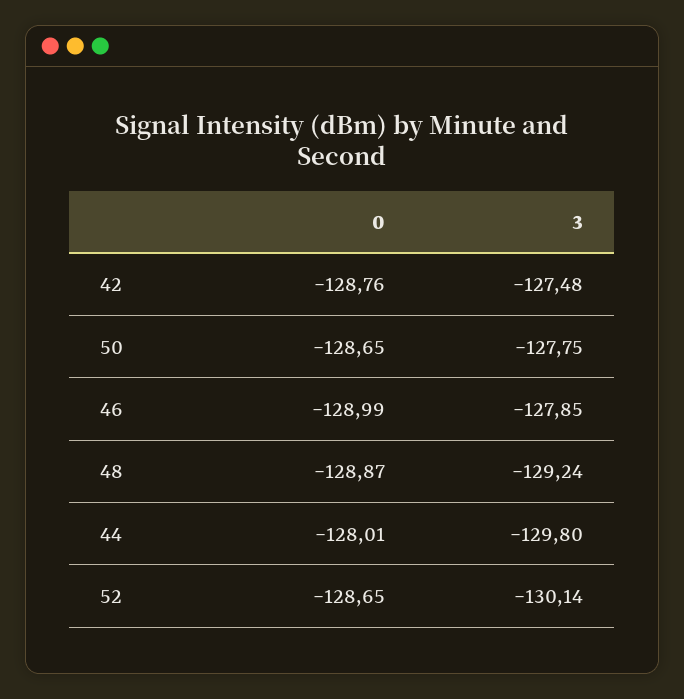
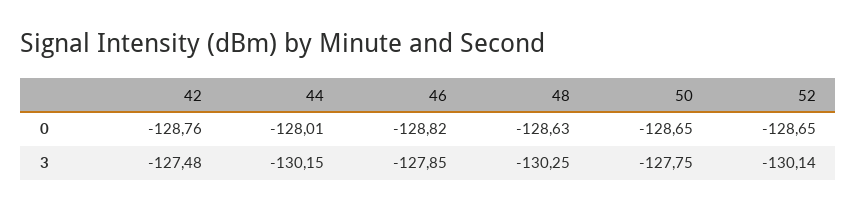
0, 46: -128.99 -> -128.82
0, 48: -128.87 -> -128.63
3, 48: -129.24 -> -130.25
3, 44: -129.8 -> -130.15

